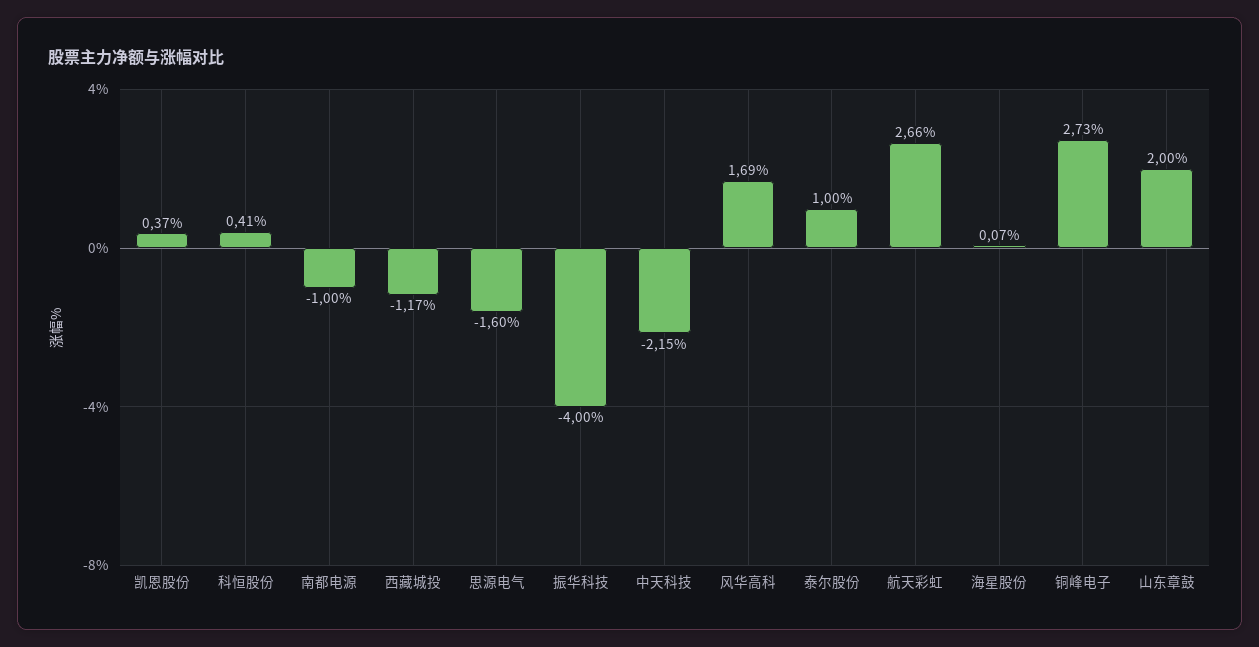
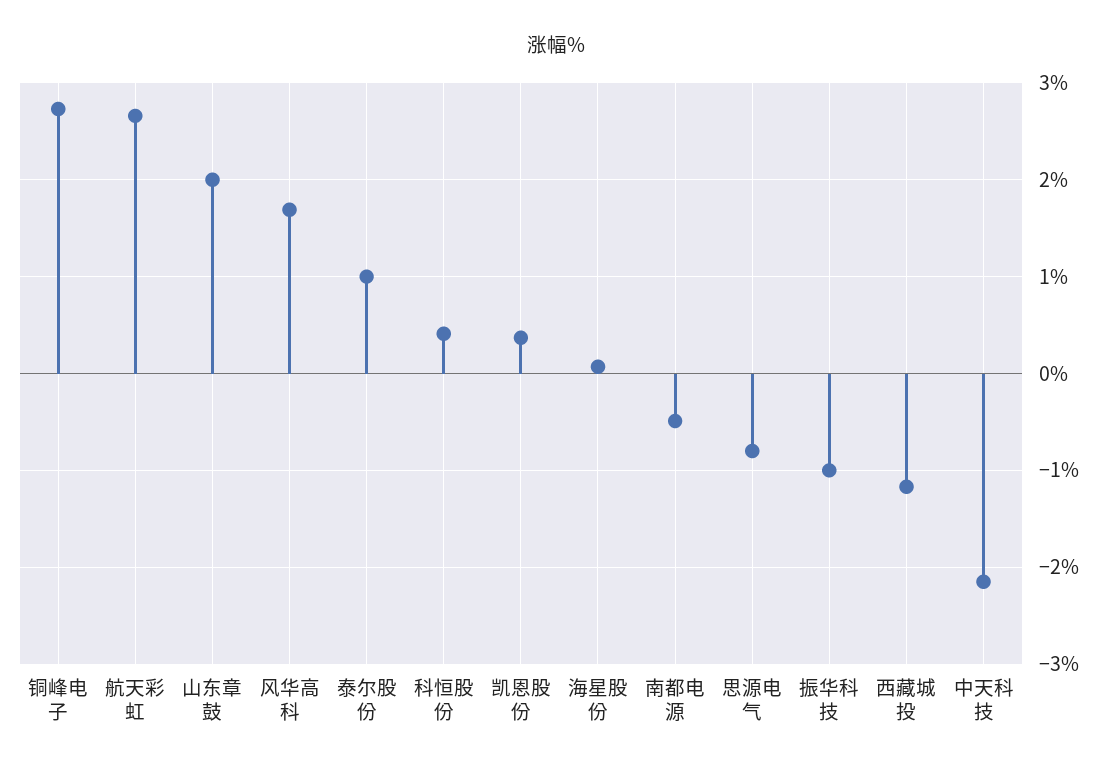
南都电源: -1 -> -0.5
思源电气: -1.6 -> -0.8
振华科技: -4 -> -1

